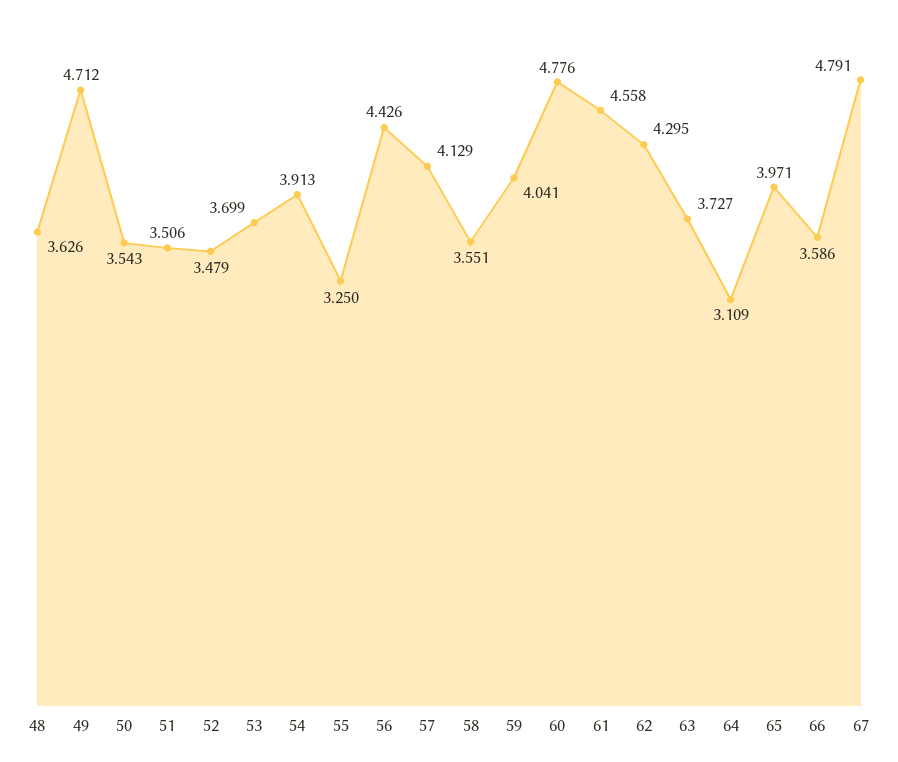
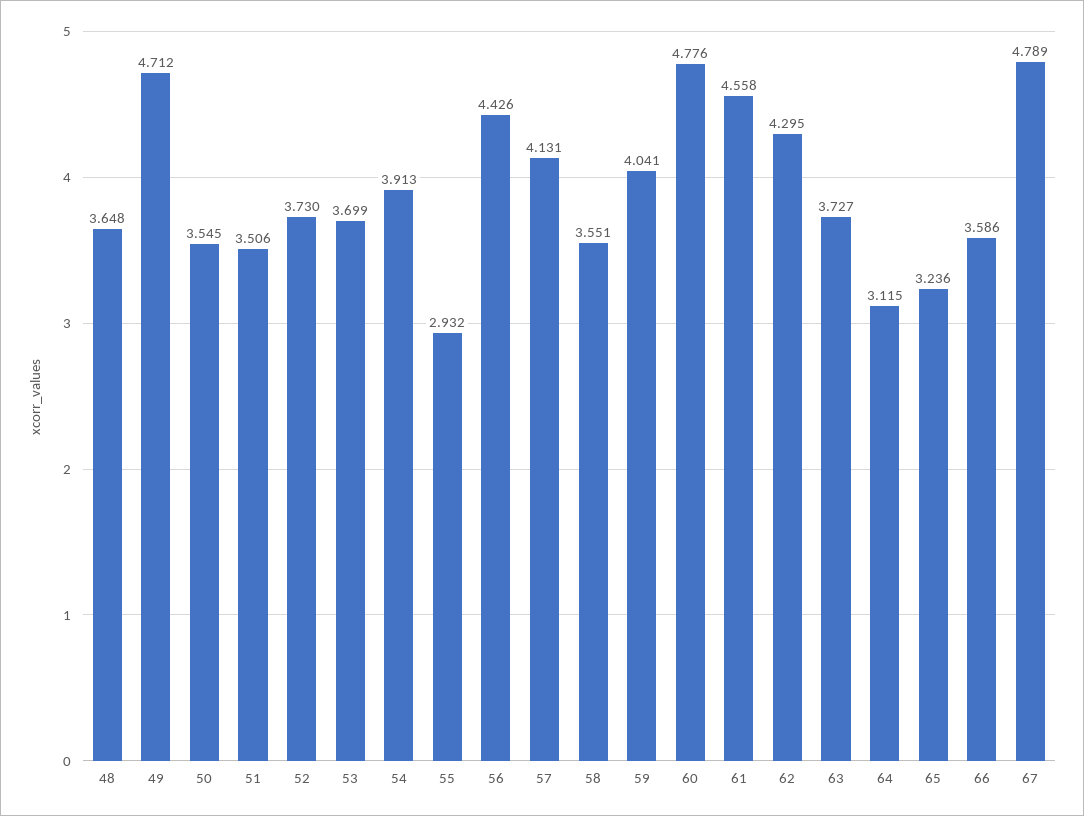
48: 3.626 -> 3.648
50: 3.543 -> 3.545
52: 3.479 -> 3.73
55: 3.25 -> 2.932
57: 4.129 -> 4.131
64: 3.109 -> 3.115
65: 3.971 -> 3.236
67: 4.791 -> 4.789

